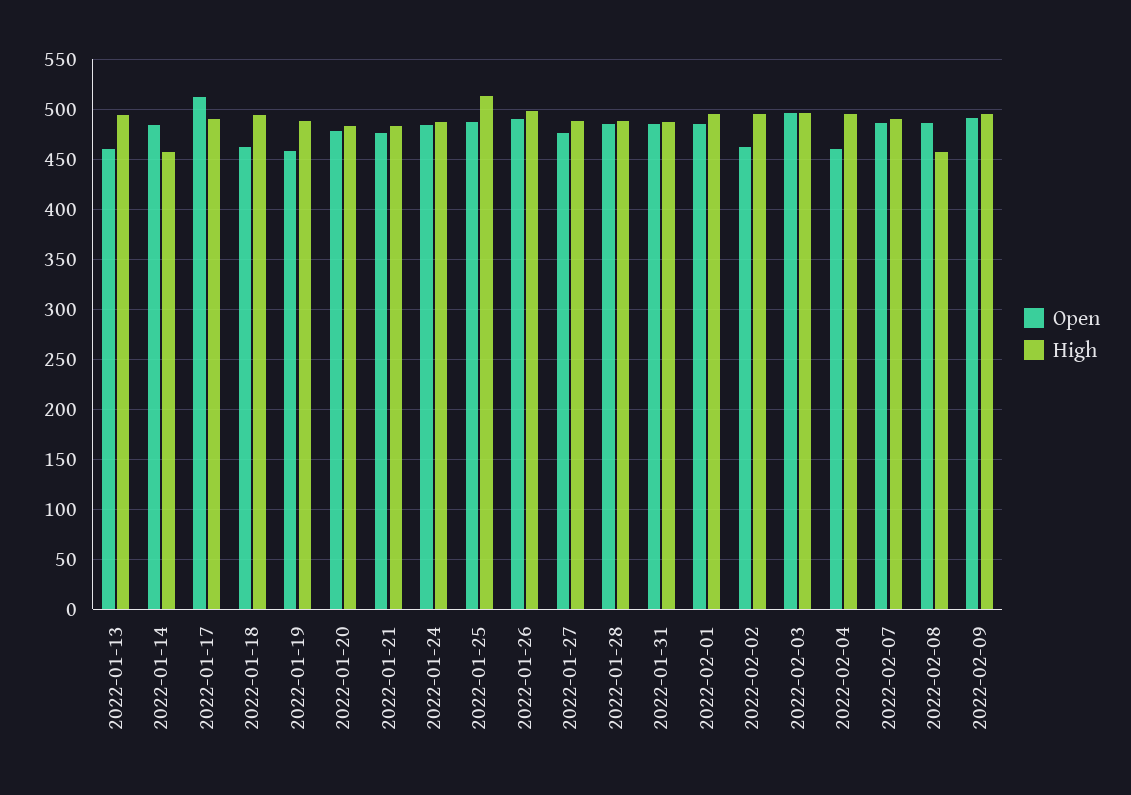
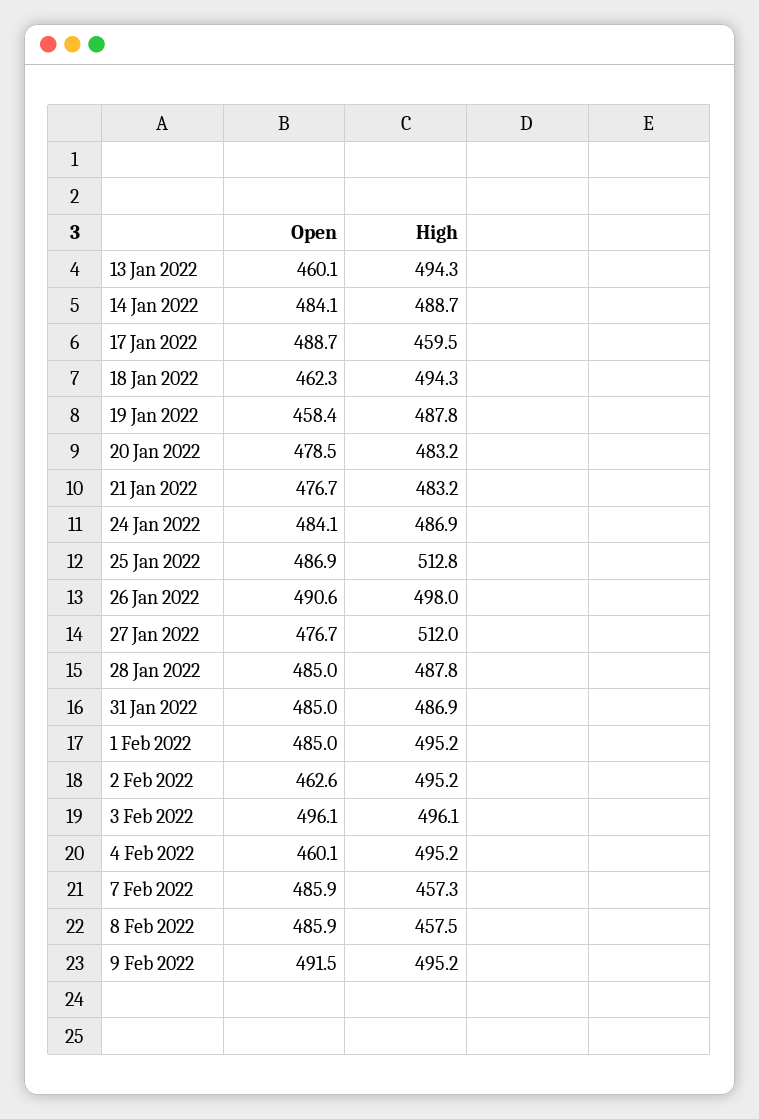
High, 2022-01-14: 460 -> 488.7
Open, 2022-01-17: 510 -> 488.7
High, 2022-01-17: 490 -> 459.5
High, 2022-01-27: 490 -> 512
High, 2022-02-07: 490 -> 457.3

